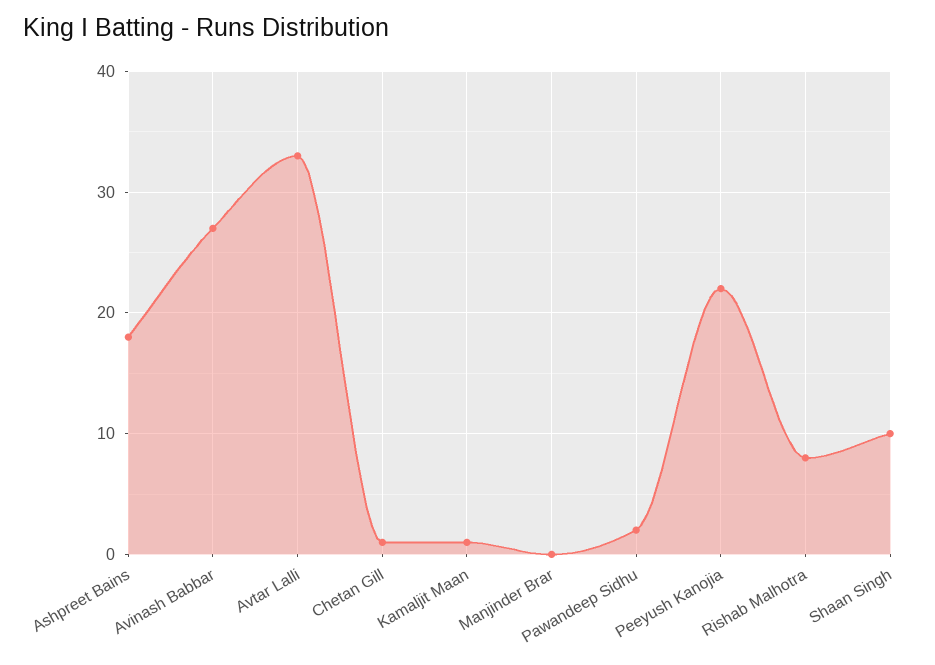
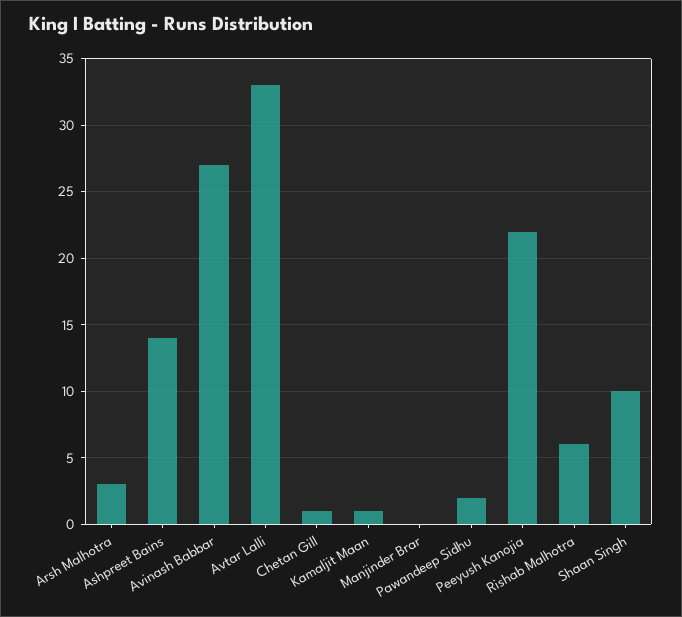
Ashpreet Bains: 18 -> 14
Rishab Malhotra: 8 -> 6
Arsh Malhotra: none -> 3

